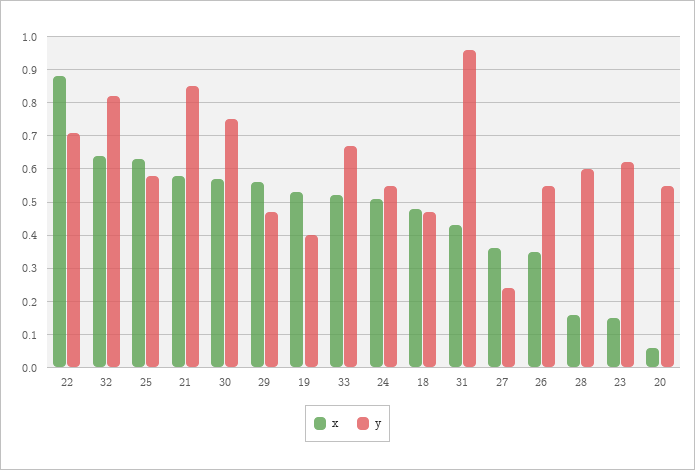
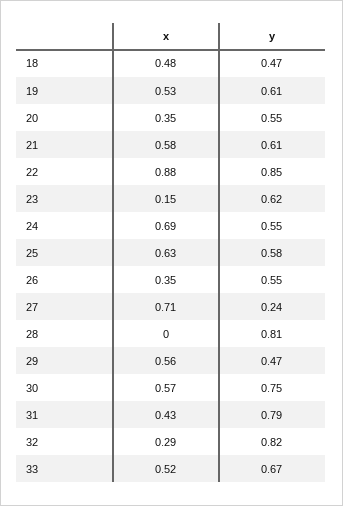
y, 22: 0.7 -> 0.85
x, 32: 0.65 -> 0.29
y, 21: 0.85 -> 0.61
y, 19: 0.4 -> 0.61
x, 24: 0.5 -> 0.69
y, 31: 0.95 -> 0.79
x, 27: 0.35 -> 0.71
x, 28: 0.15 -> 0
y, 28: 0.6 -> 0.81
x, 20: 0.05 -> 0.35

